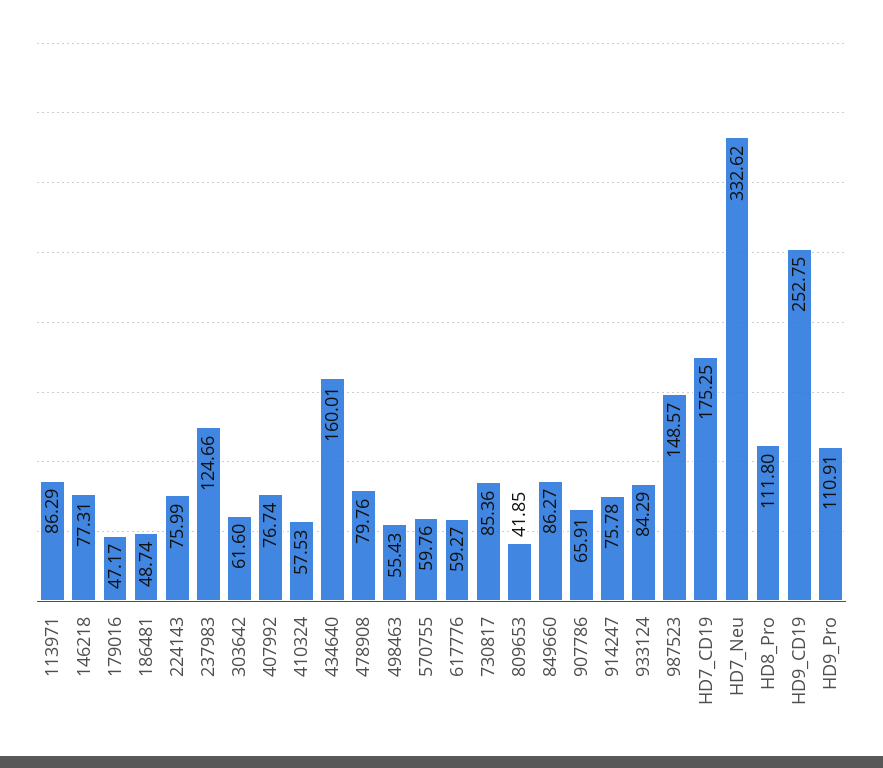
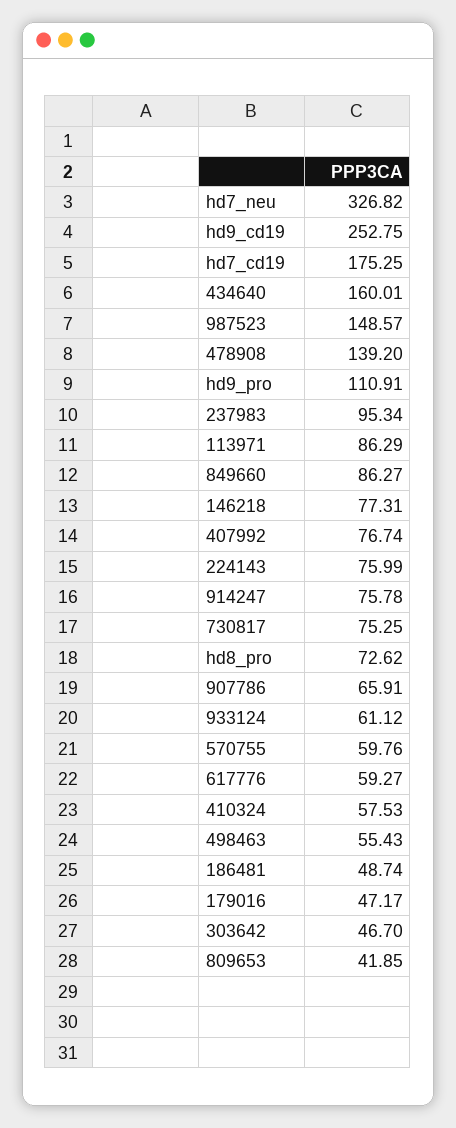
237983: 124.66 -> 95.34
303642: 61.6 -> 46.7
478908: 79.76 -> 139.2
730817: 85.36 -> 75.25
933124: 84.29 -> 61.12
HD7_Neu: 332.62 -> 326.82
HD8_Pro: 111.8 -> 72.62

